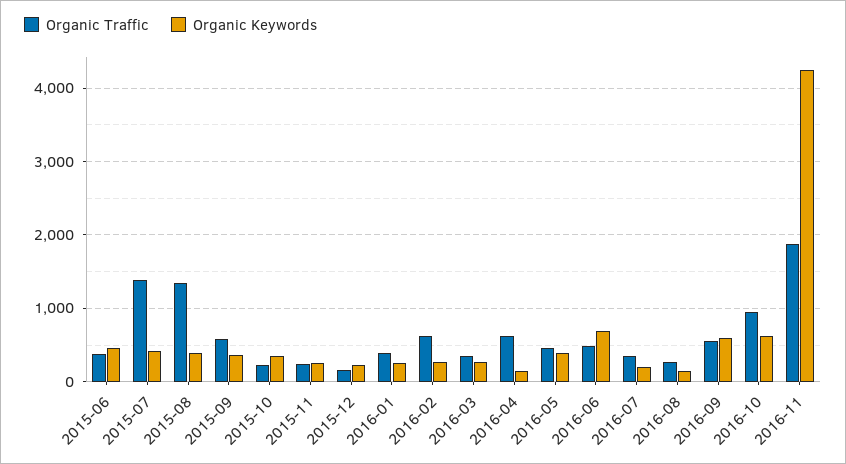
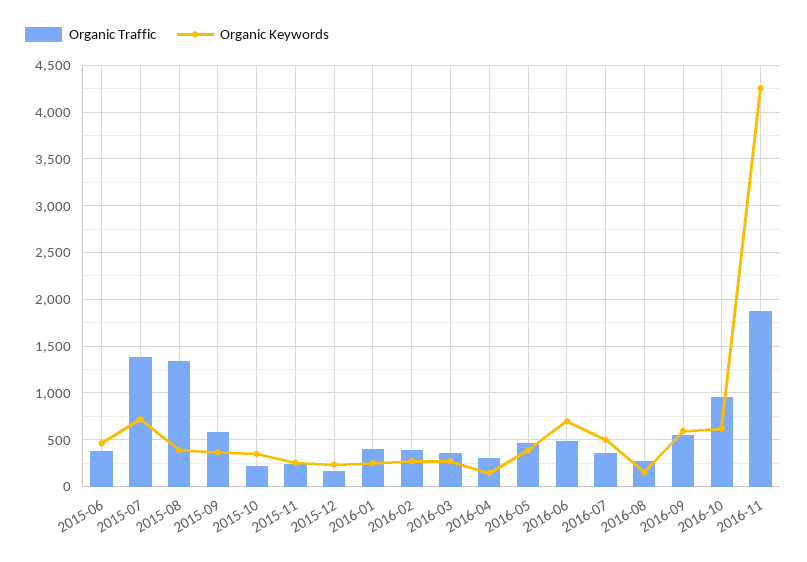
Organic Keywords, 2015-07: 400 -> 700
Organic Traffic, 2016-02: 600 -> 400
Organic Traffic, 2016-04: 600 -> 300
Organic Keywords, 2016-07: 200 -> 500

